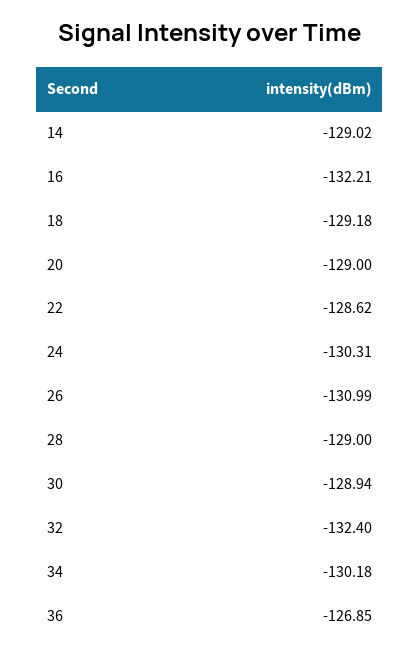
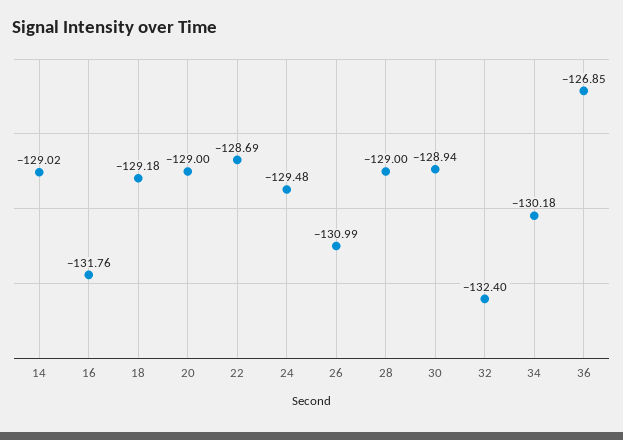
16: -132.21 -> -131.76
22: -128.62 -> -128.69
24: -130.31 -> -129.48

